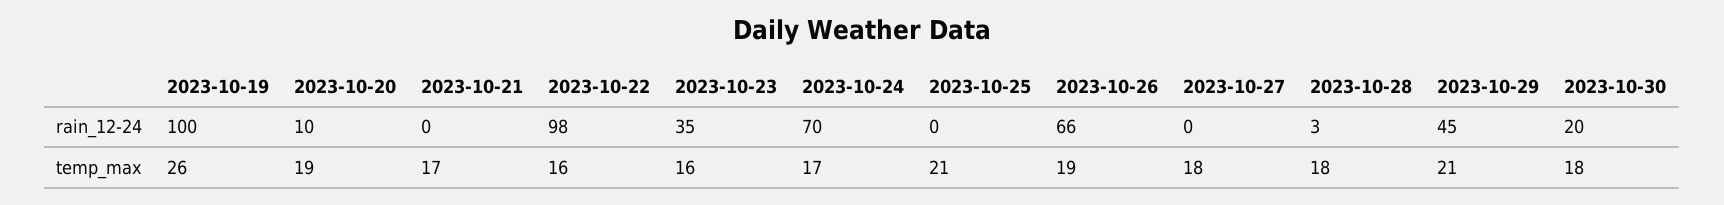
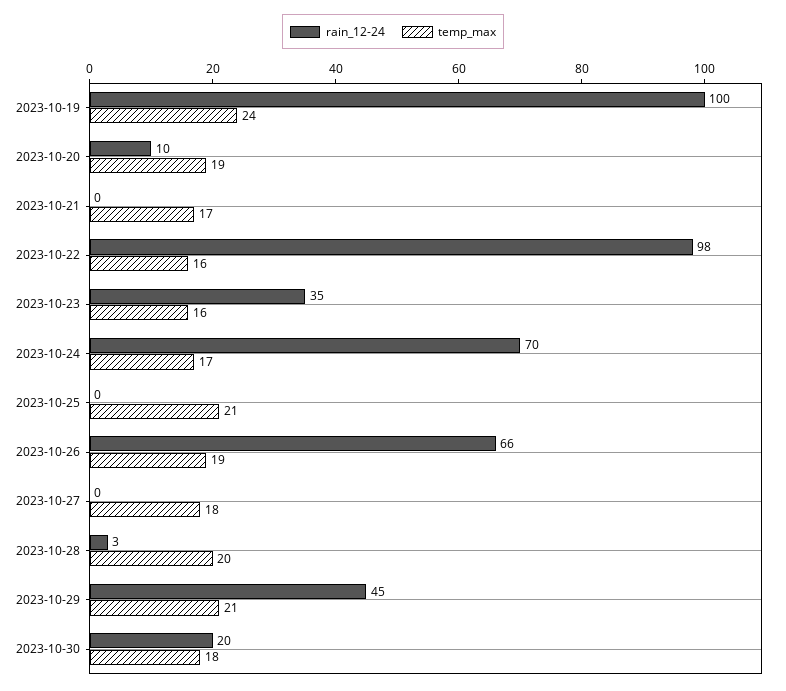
temp_max, 2023-10-19: 26 -> 24
temp_max, 2023-10-28: 18 -> 20

